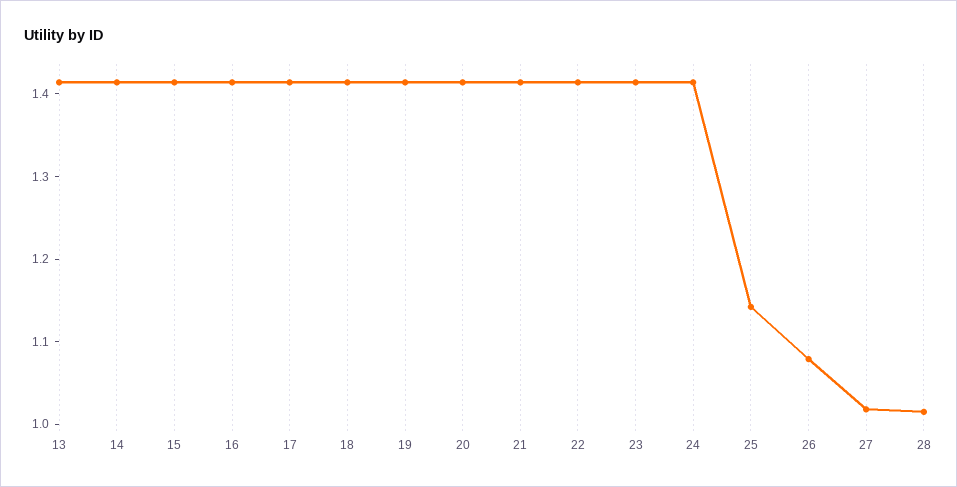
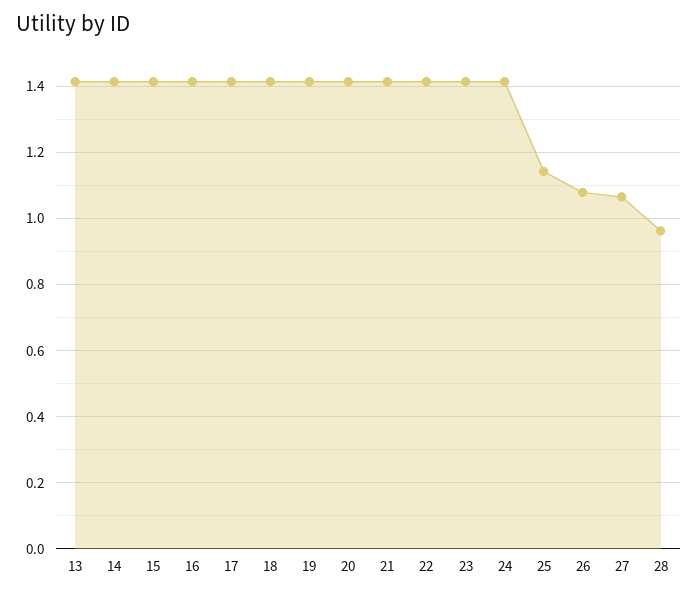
27: 1.02 -> 1.06
28: 1.02 -> 0.96

